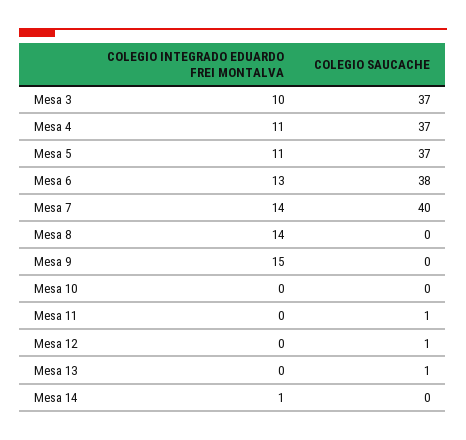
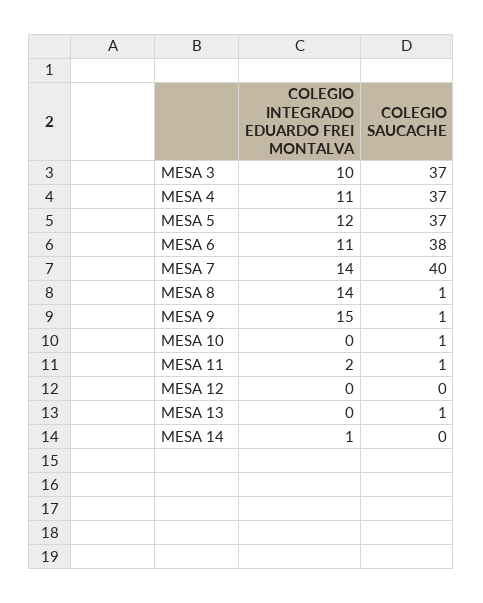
COLEGIO INTEGRADO EDUARDO FREI MONTALVA, Mesa 5: 11 -> 12
COLEGIO INTEGRADO EDUARDO FREI MONTALVA, Mesa 6: 13 -> 11
COLEGIO SAUCACHE, Mesa 8: 0 -> 1
COLEGIO SAUCACHE, Mesa 9: 0 -> 1
COLEGIO SAUCACHE, Mesa 10: 0 -> 1
COLEGIO INTEGRADO EDUARDO FREI MONTALVA, Mesa 11: 0 -> 2
COLEGIO SAUCACHE, Mesa 12: 1 -> 0

